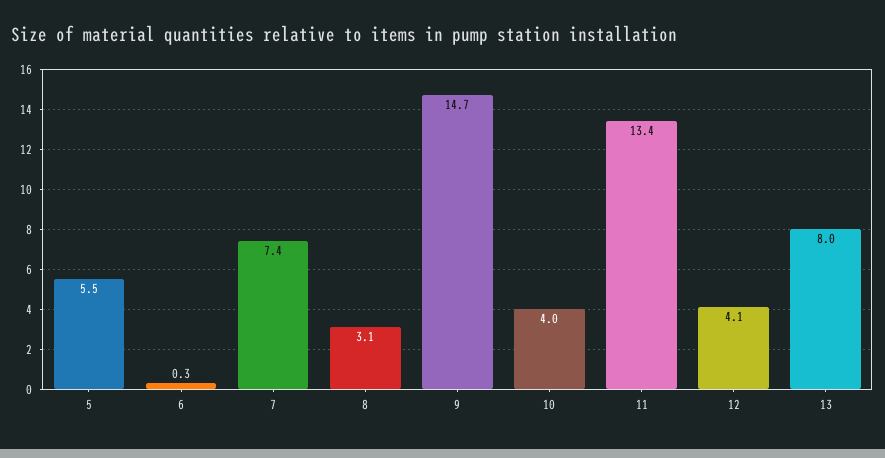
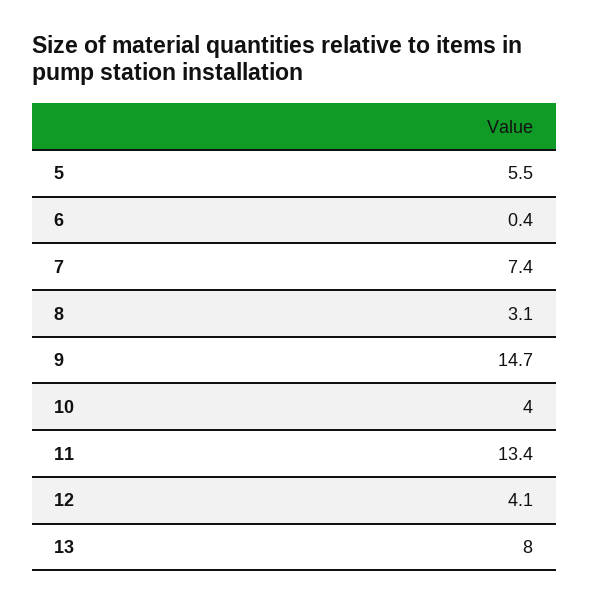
6: 0.3 -> 0.4

